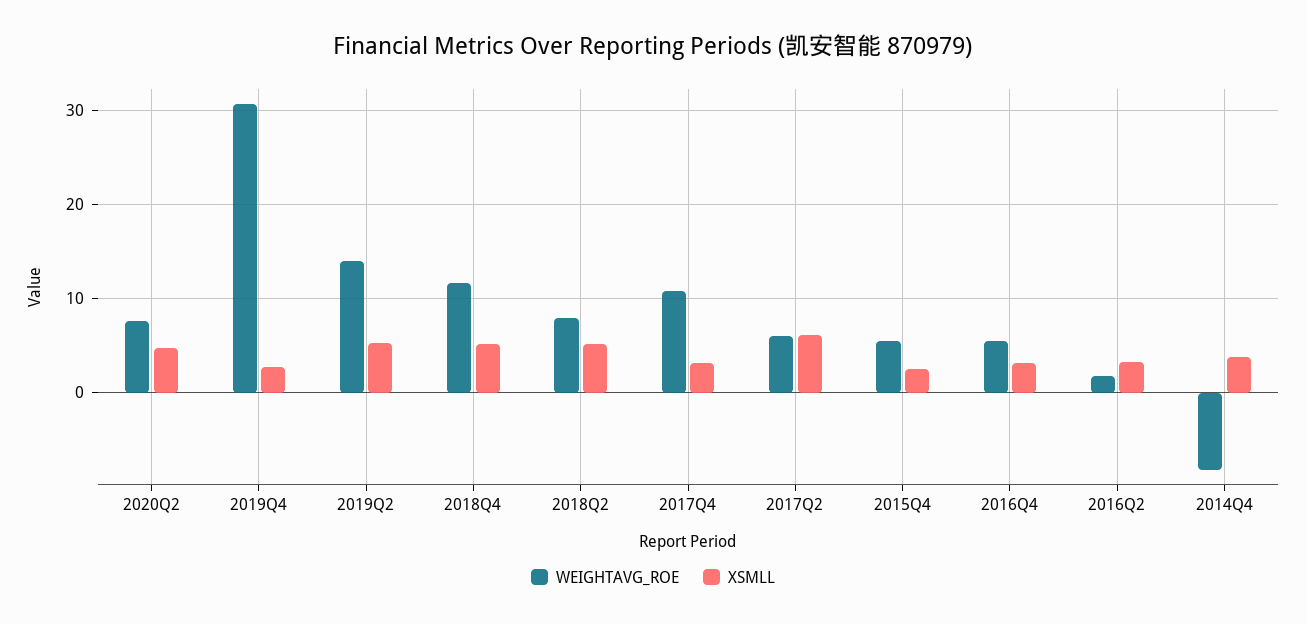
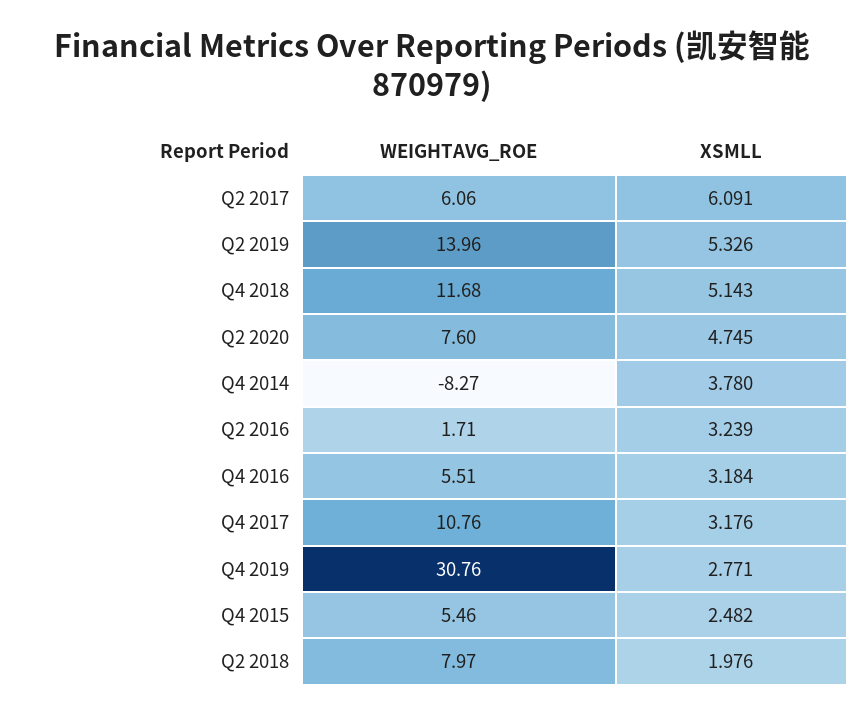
XSMLL, 2018Q2: 5 -> 1.976

